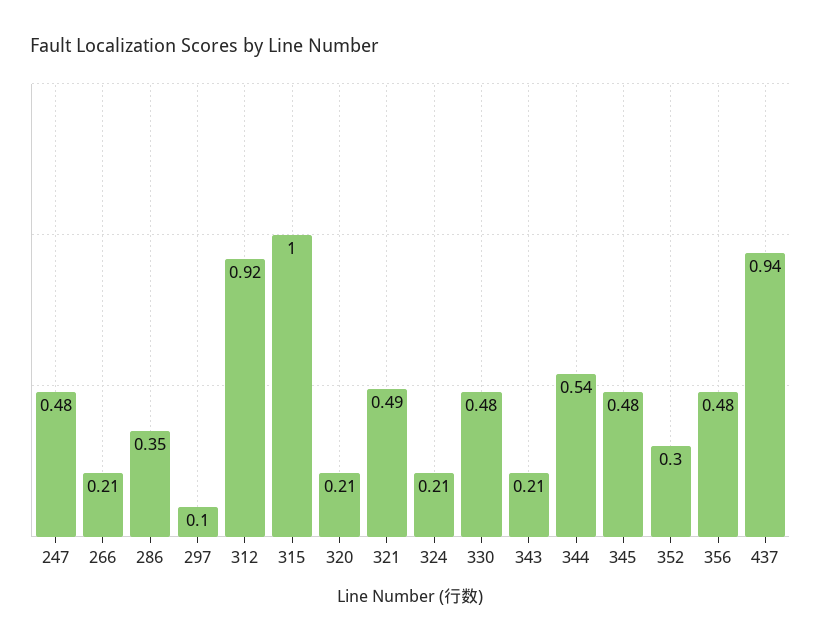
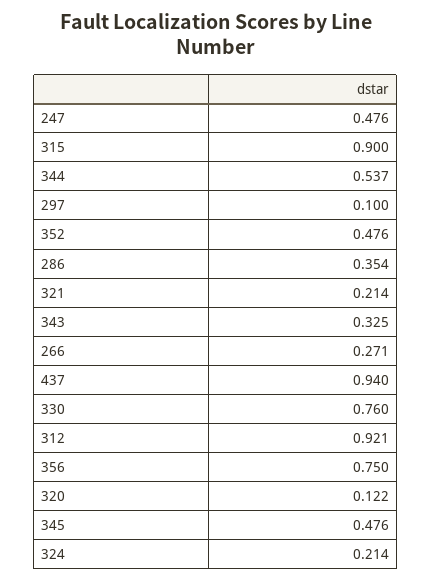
266: 0.21 -> 0.271
315: 1 -> 0.9
320: 0.21 -> 0.122
321: 0.49 -> 0.214
330: 0.48 -> 0.76
343: 0.21 -> 0.325
352: 0.3 -> 0.476
356: 0.48 -> 0.75

